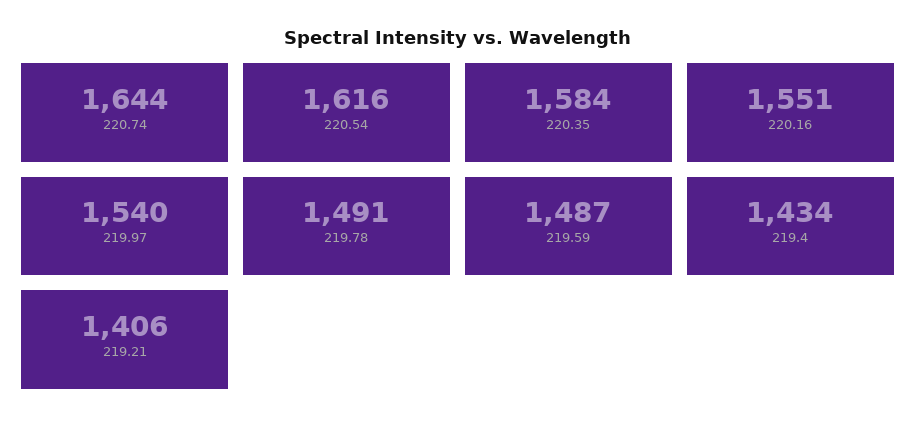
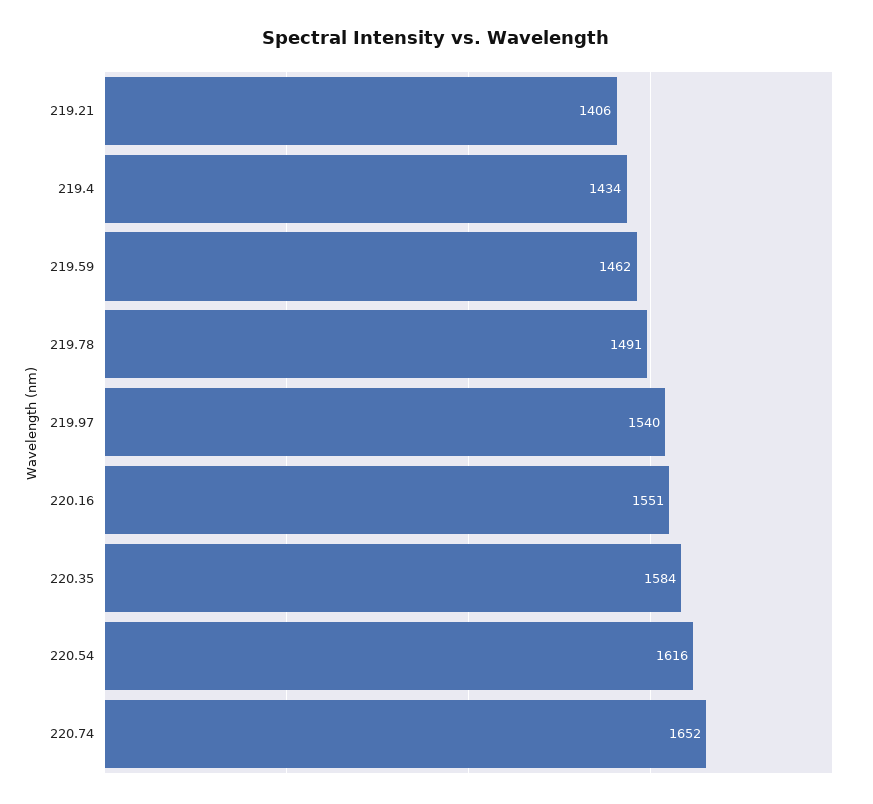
220.74: 1644 -> 1652
219.59: 1487 -> 1462

